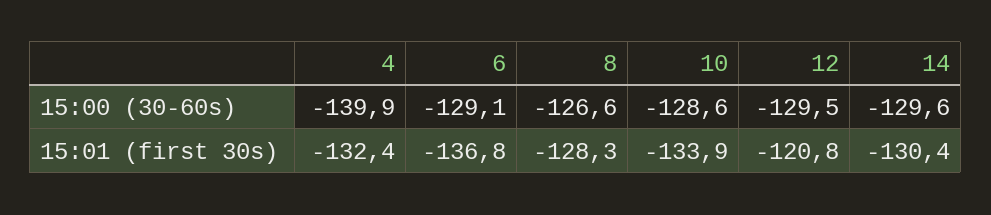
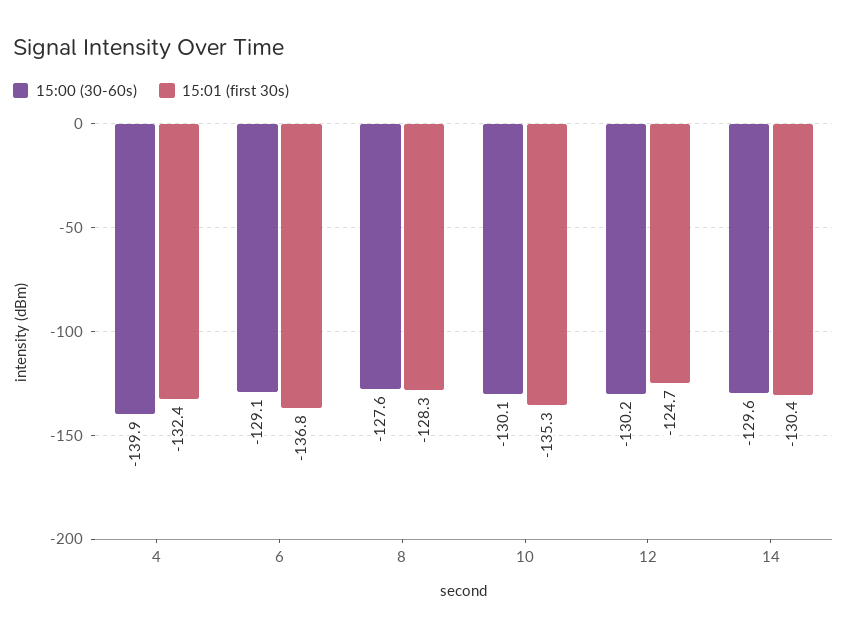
15:00 (30-60s), 8: -126.6 -> -127.6
15:00 (30-60s), 10: -128.6 -> -130.1
15:00 (30-60s), 12: -129.5 -> -130.2
15:01 (first 30s), 10: -133.9 -> -135.3
15:01 (first 30s), 12: -120.8 -> -124.7

